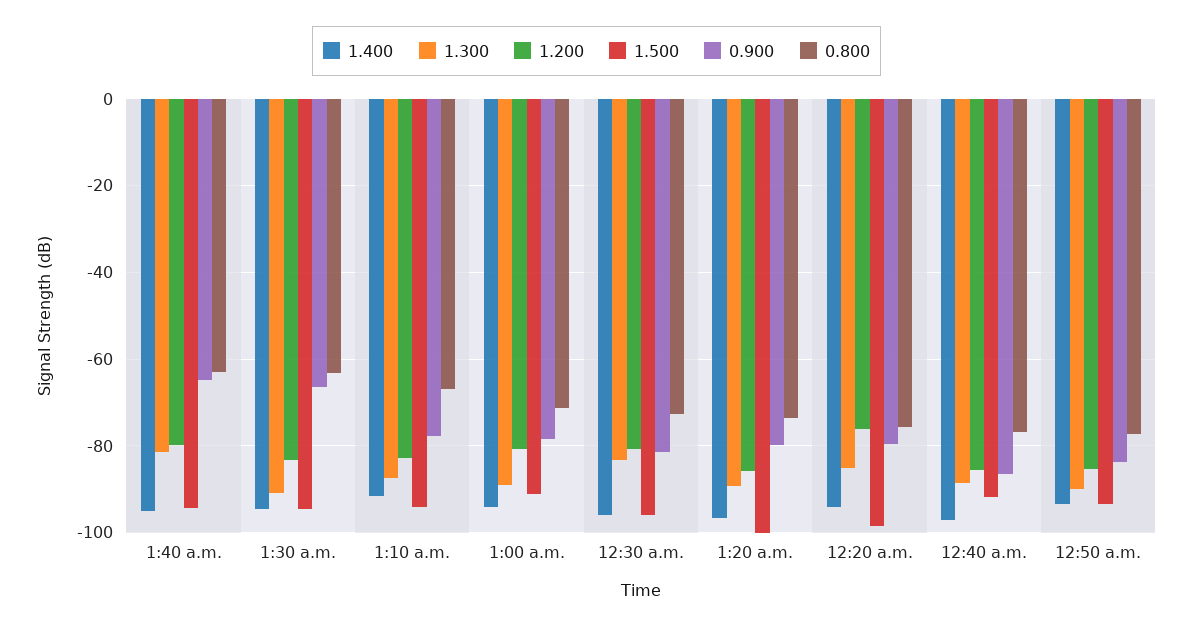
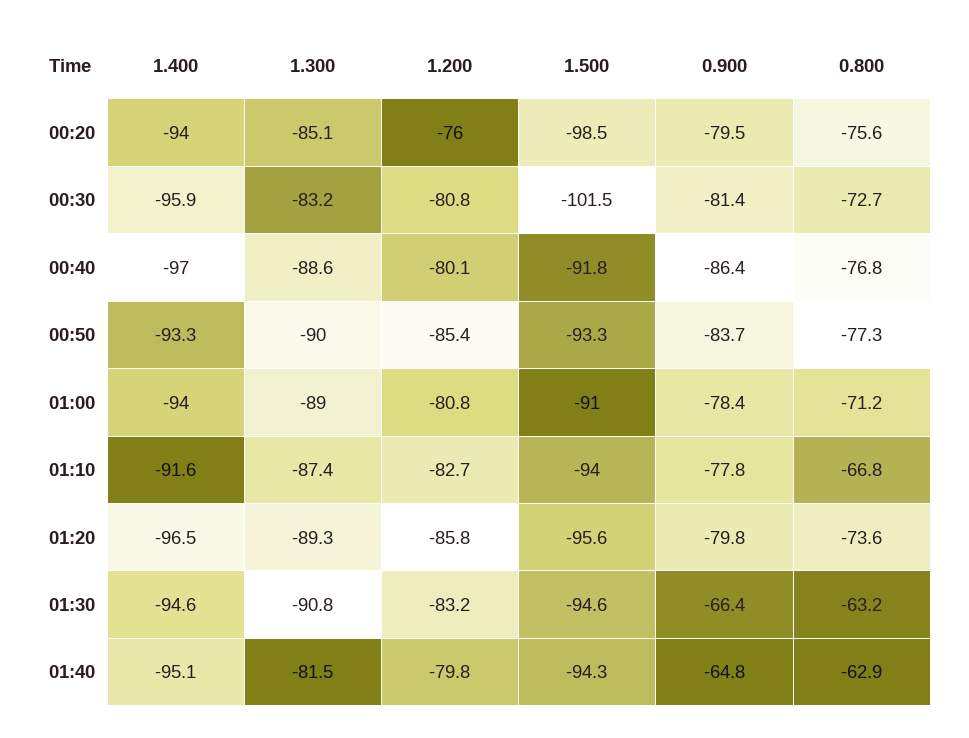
1.500, 12:30 a.m.: -96 -> -101.5
1.500, 1:20 a.m.: -100 -> -95.6
1.200, 12:40 a.m.: -86 -> -80.1

